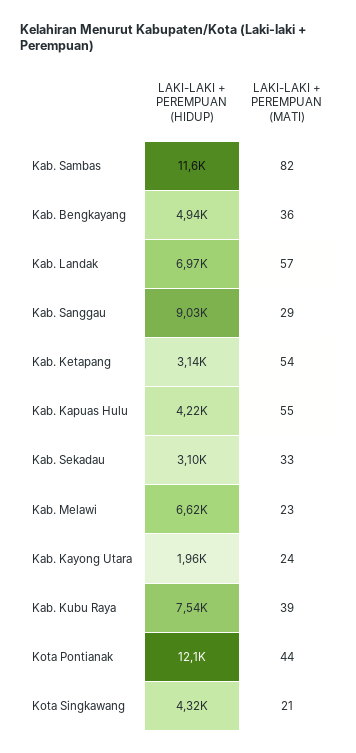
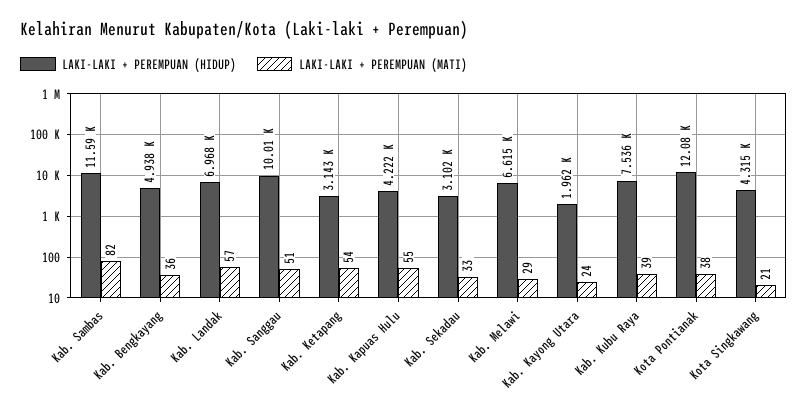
LAKI-LAKI + PEREMPUAN (HIDUP), Kab. Sanggau: 9030 -> 10010
LAKI-LAKI + PEREMPUAN (MATI), Kab. Sanggau: 29 -> 51
LAKI-LAKI + PEREMPUAN (MATI), Kab. Melawi: 23 -> 29
LAKI-LAKI + PEREMPUAN (MATI), Kota Pontianak: 44 -> 38

